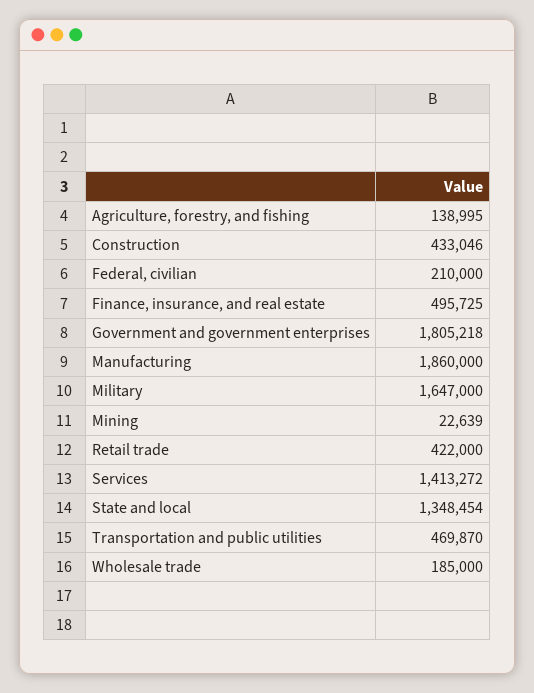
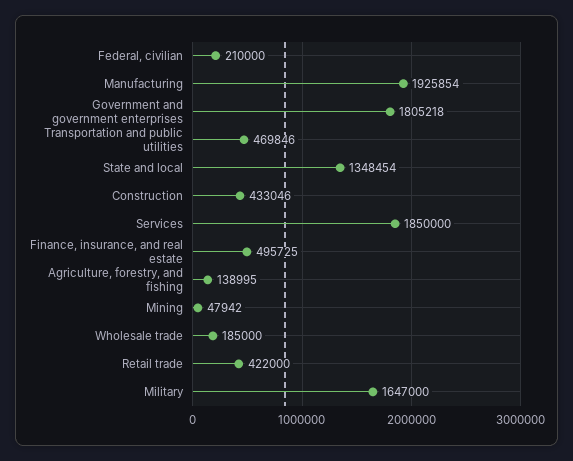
Manufacturing: 1860000 -> 1925854
Mining: 22639 -> 47942
Services: 1413272 -> 1850000
Transportation and public utilities: 469870 -> 469846

